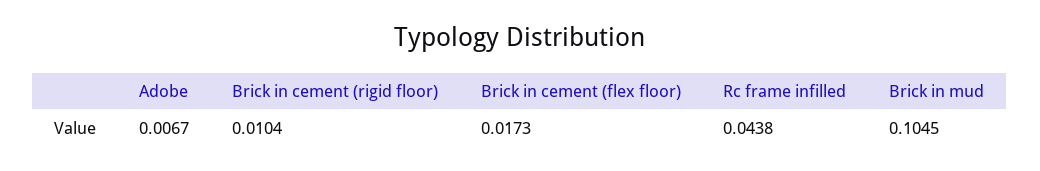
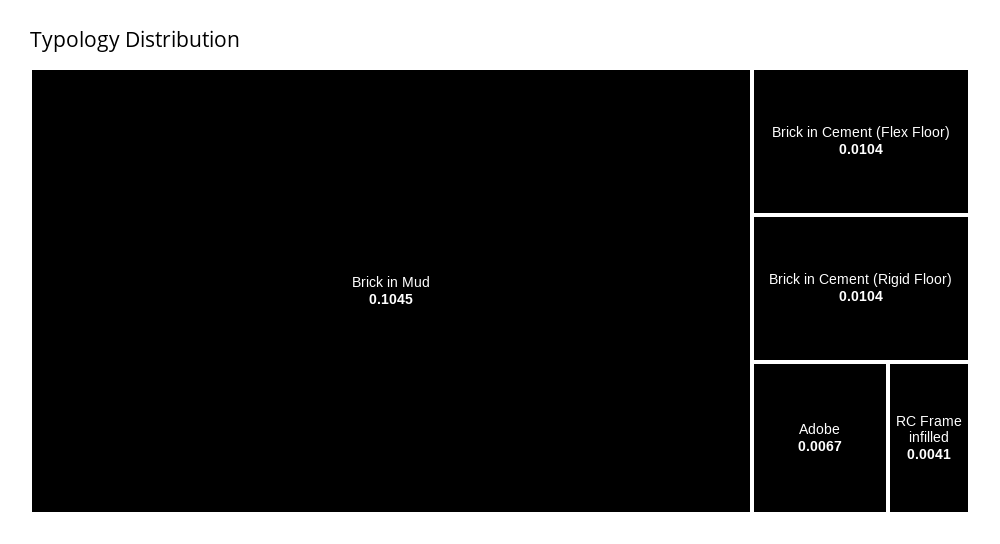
Brick in cement (flex floor): 0.0173 -> 0.0104
Rc frame infilled: 0.0438 -> 0.0041

